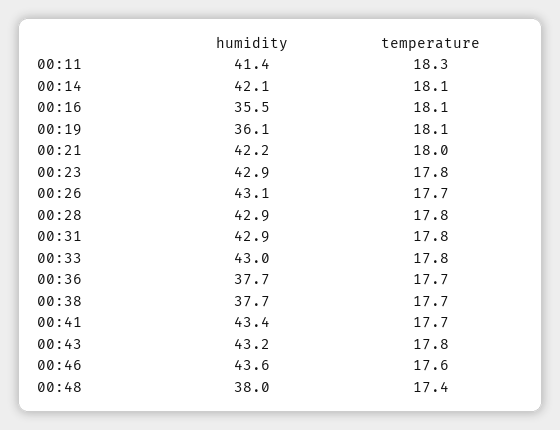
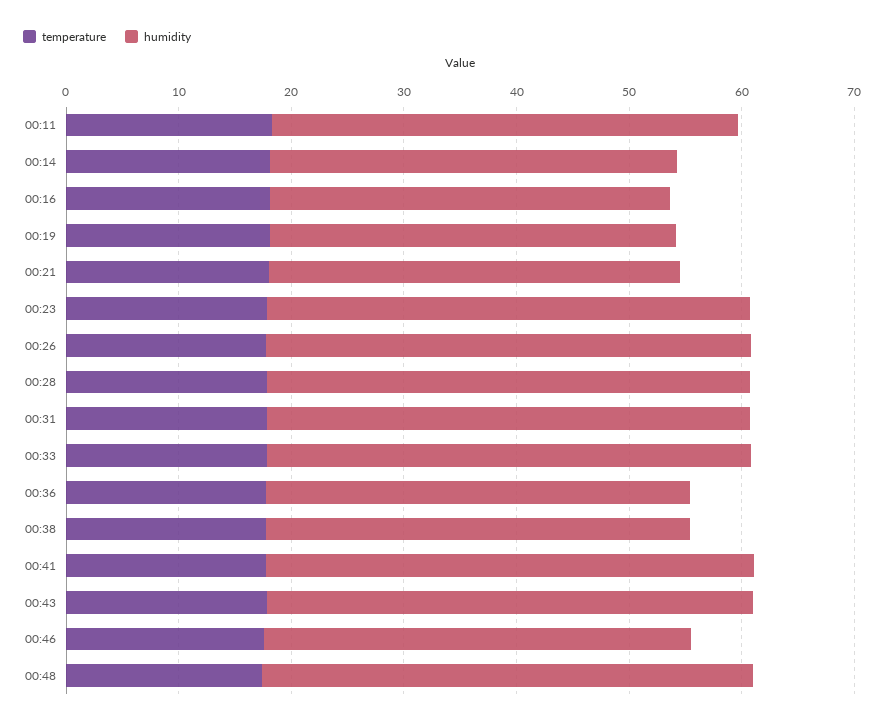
humidity, 00:14: 42.1 -> 36
humidity, 00:21: 42.2 -> 36
humidity, 00:46: 43.6 -> 38
humidity, 00:48: 38 -> 44

